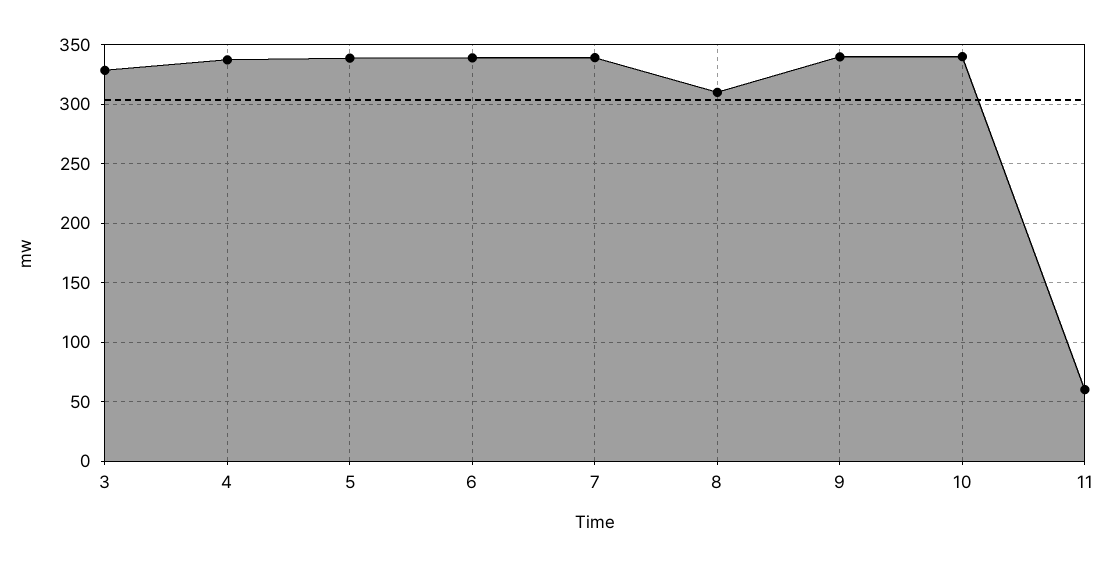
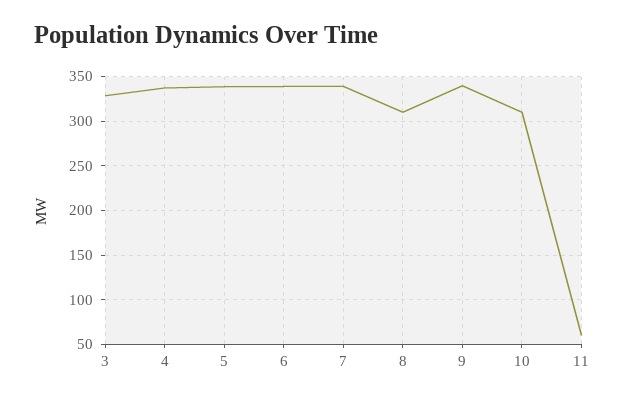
10: 340 -> 310

